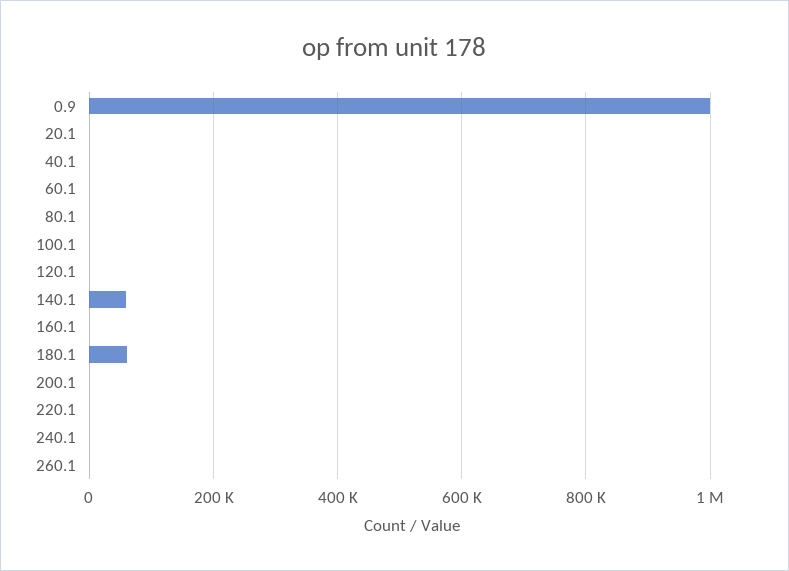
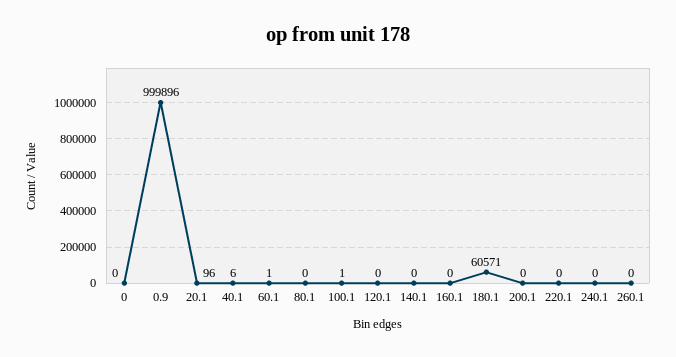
140.1: 60000 -> 0
0: none -> 0

